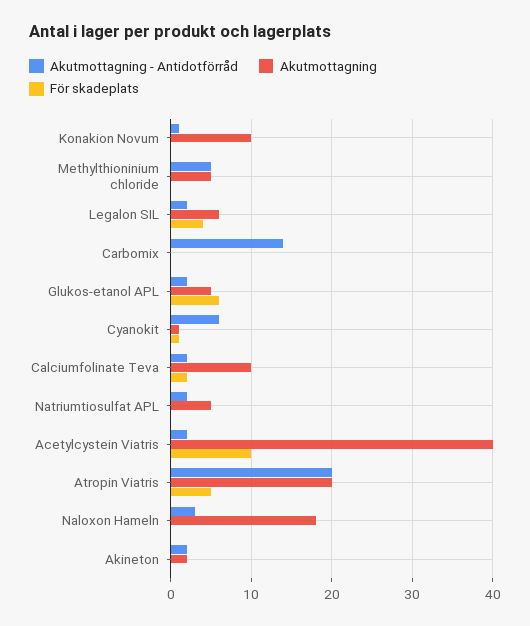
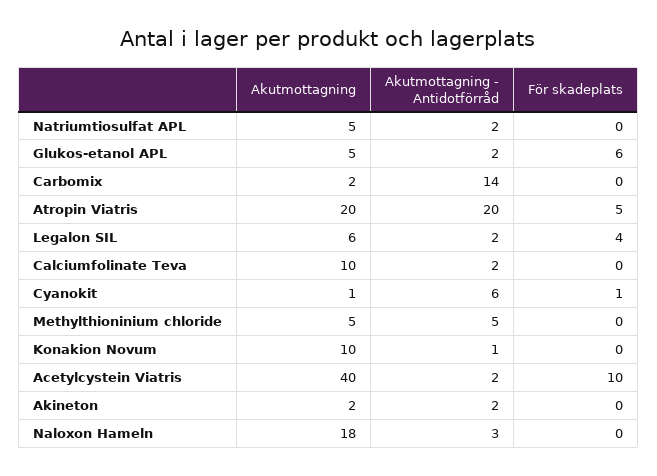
Akutmottagning, Carbomix: 0 -> 2
För skadeplats, Calciumfolinate Teva: 2 -> 0

